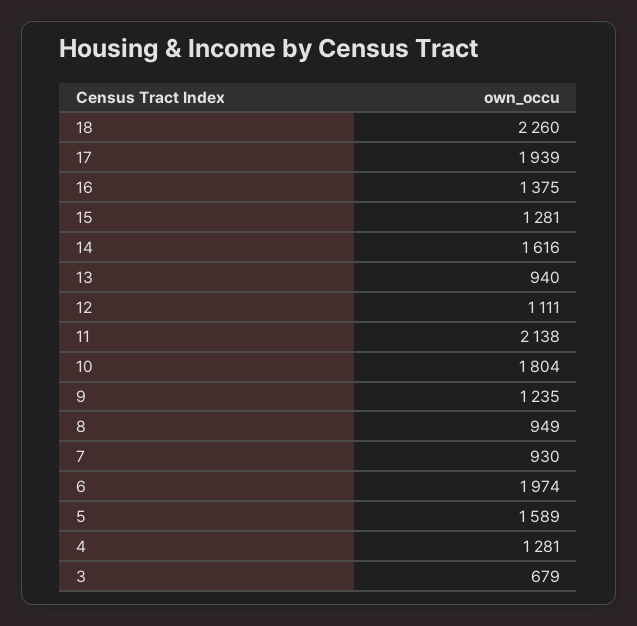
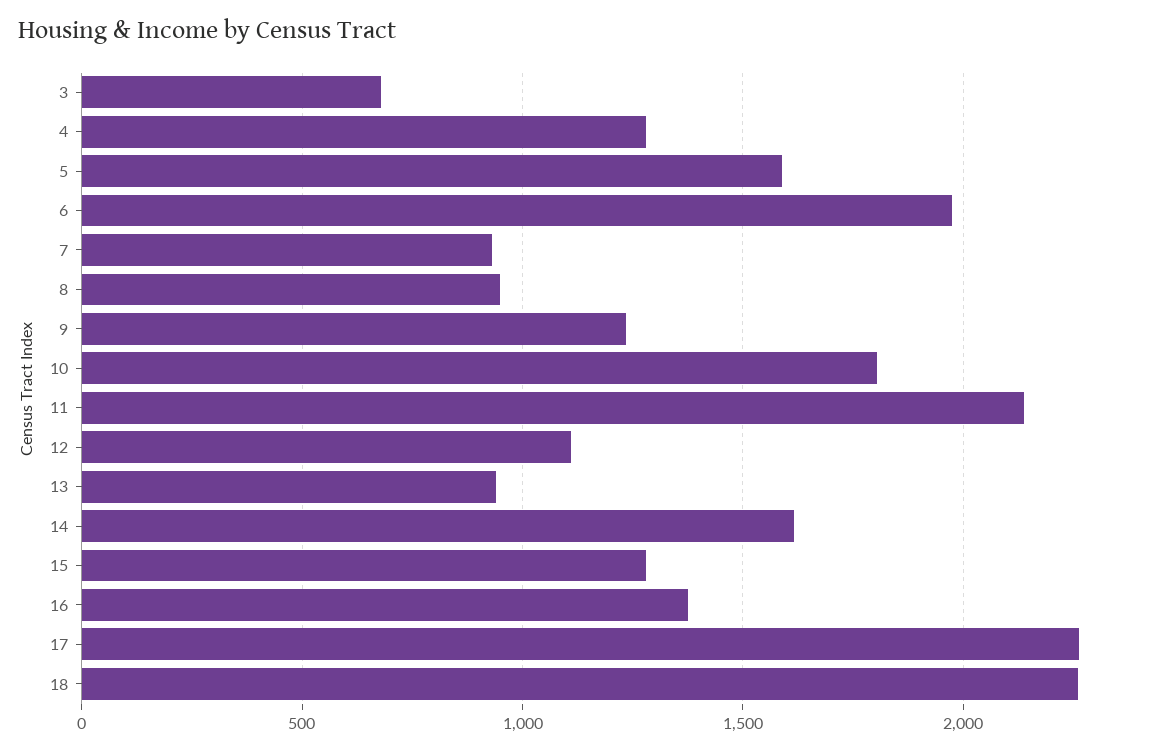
17: 1939 -> 2250

